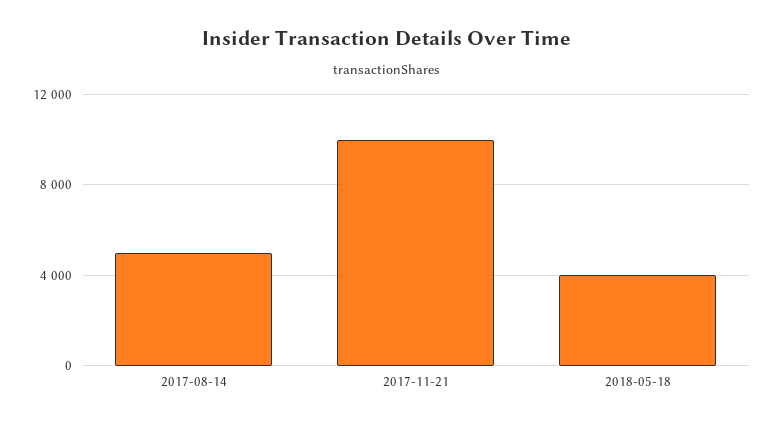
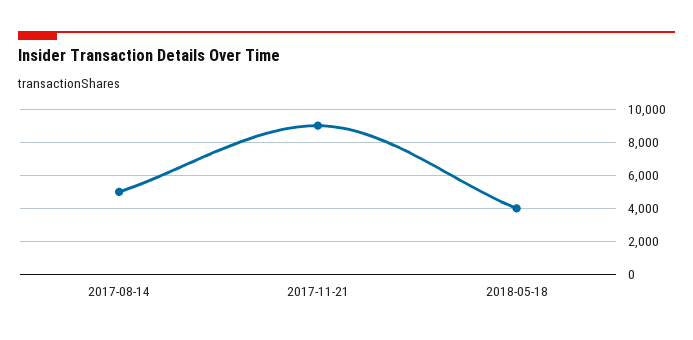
2017-11-21: 10000 -> 9000

